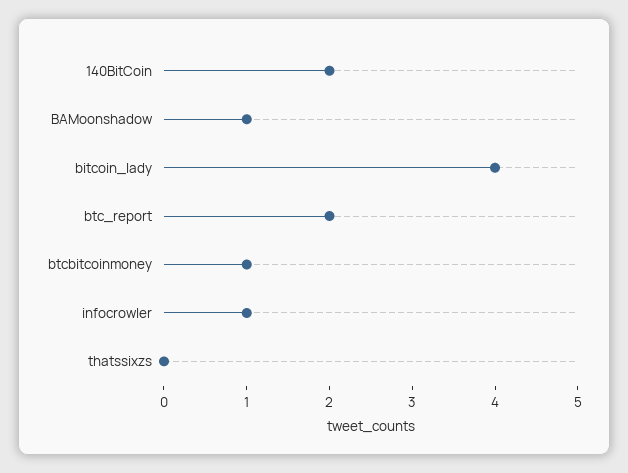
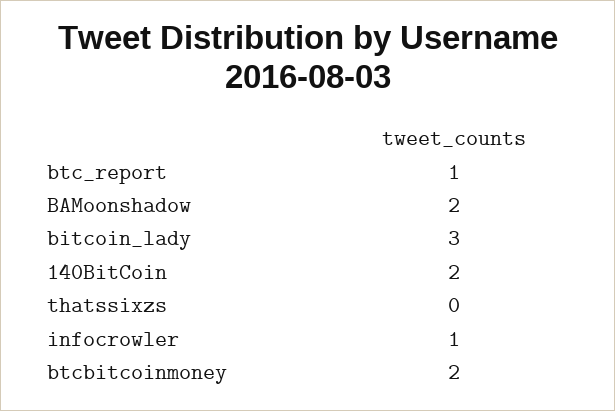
BAMoonshadow: 1 -> 2
bitcoin_lady: 4 -> 3
btc_report: 2 -> 1
btcbitcoinmoney: 1 -> 2

